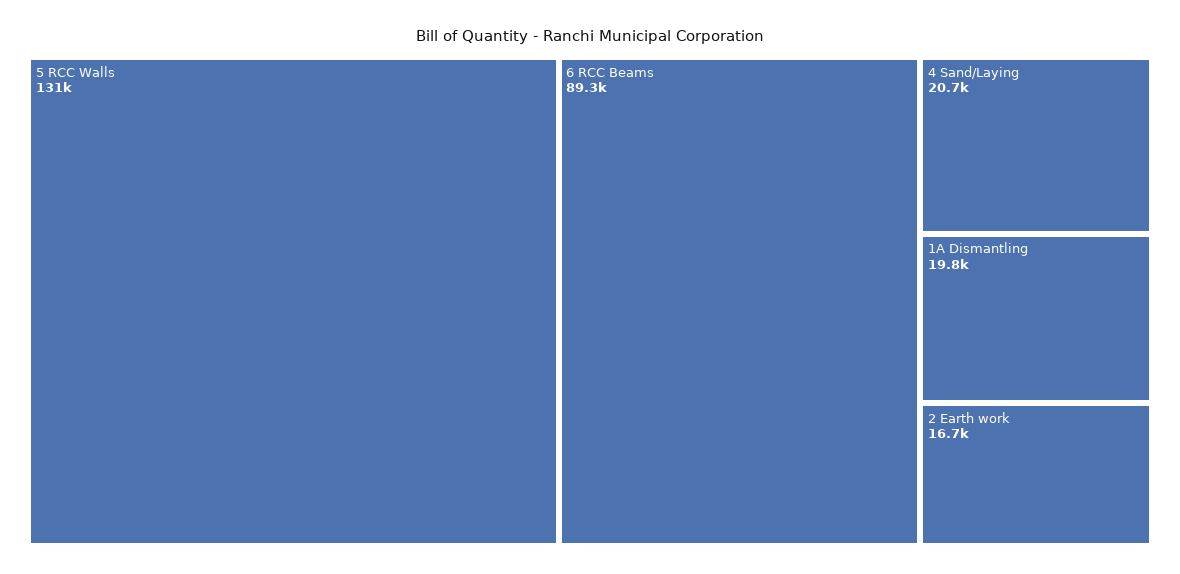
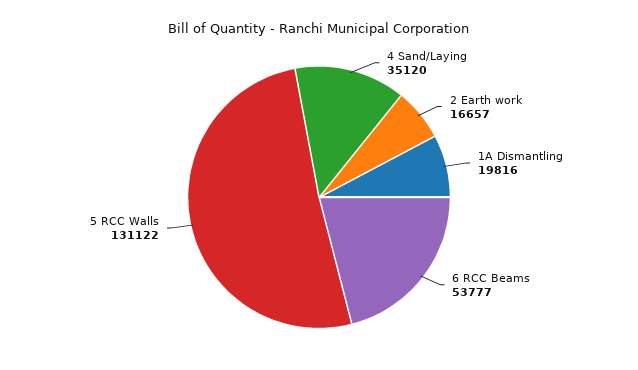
6 RCC Beams: 89300 -> 53777
4 Sand/Laying: 20700 -> 35120

